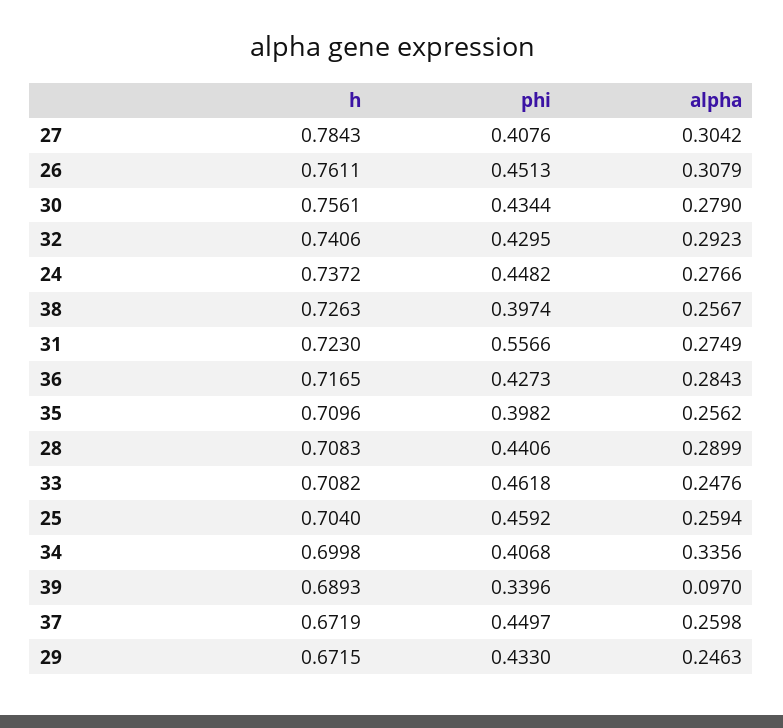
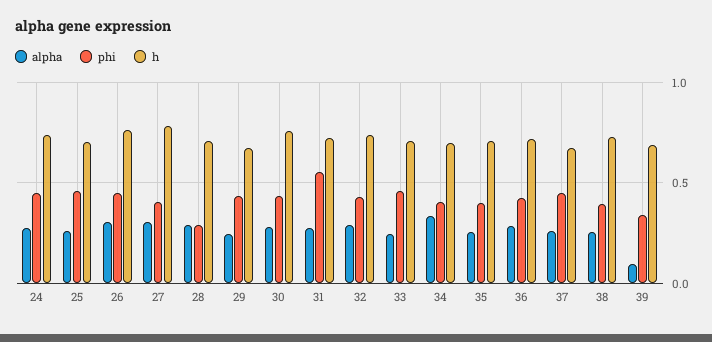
phi, 28: 0.4406 -> 0.3

